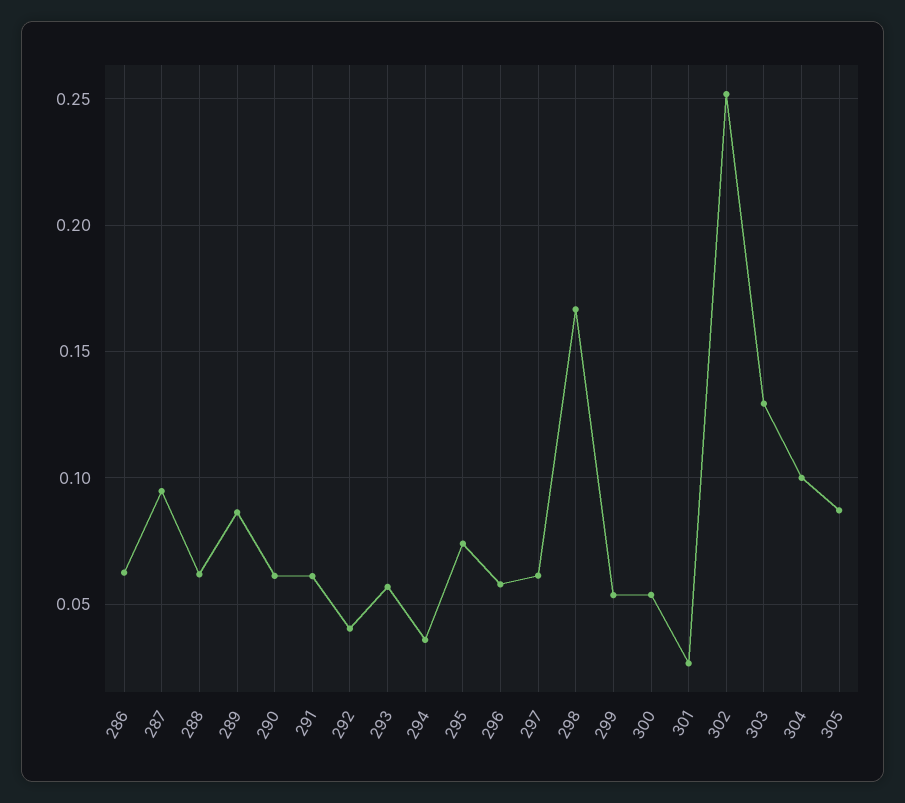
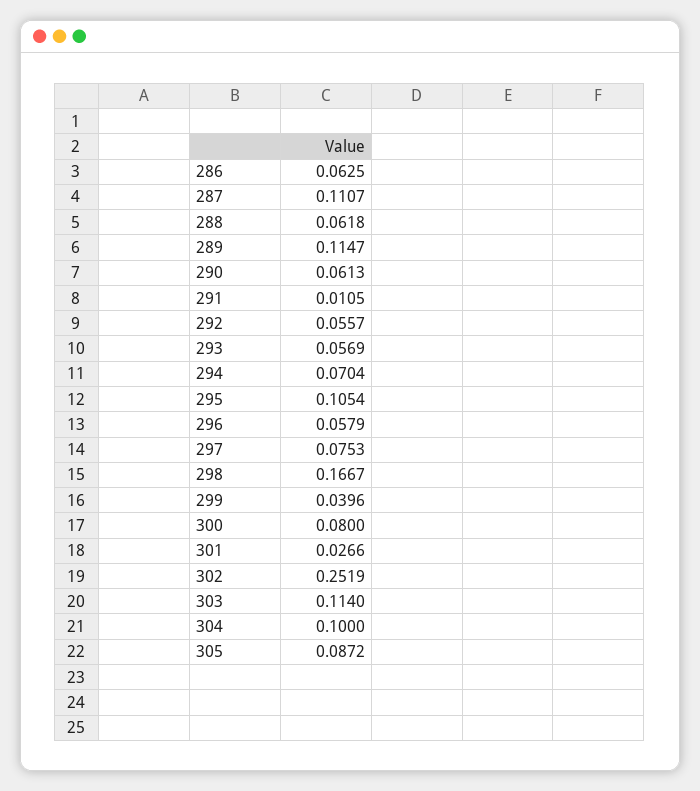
287: 0.095 -> 0.1107
289: 0.085 -> 0.1147
291: 0.06 -> 0.0105
292: 0.04 -> 0.0557
294: 0.035 -> 0.0704
295: 0.075 -> 0.1054
297: 0.06 -> 0.0753
299: 0.055 -> 0.0396
300: 0.055 -> 0.08
303: 0.13 -> 0.114

